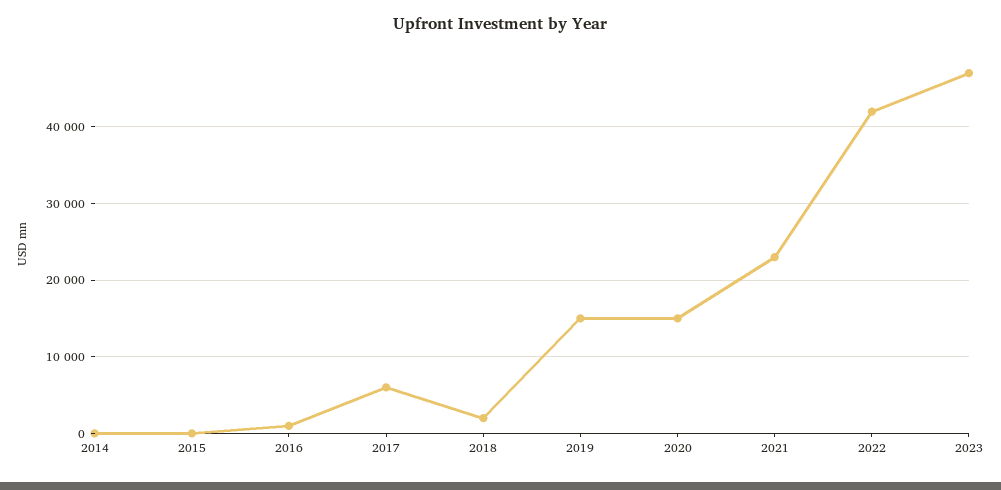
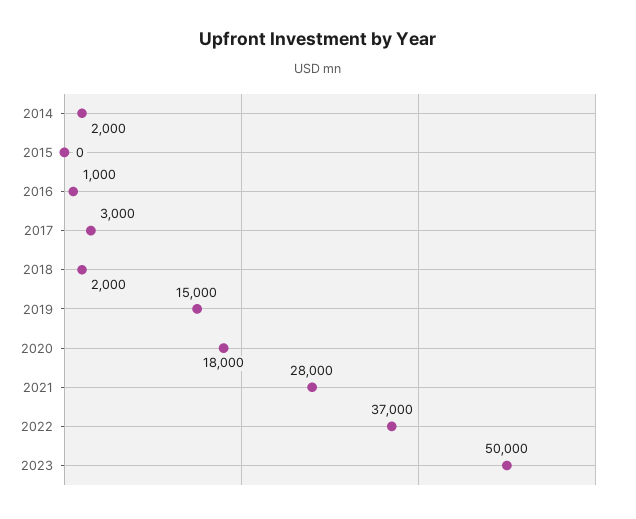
2014: 0 -> 2000
2017: 6000 -> 3000
2020: 15000 -> 18000
2021: 23000 -> 28000
2022: 42000 -> 37000
2023: 47000 -> 50000

